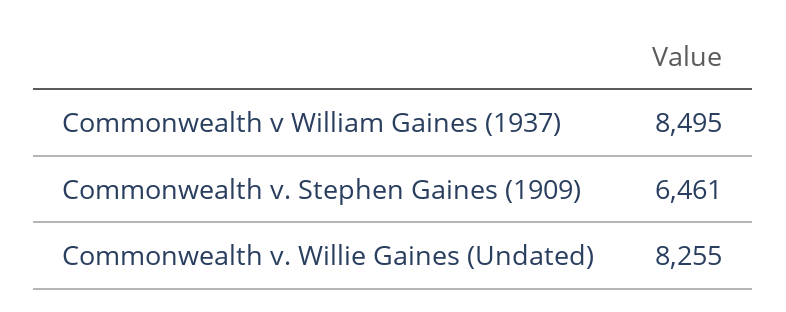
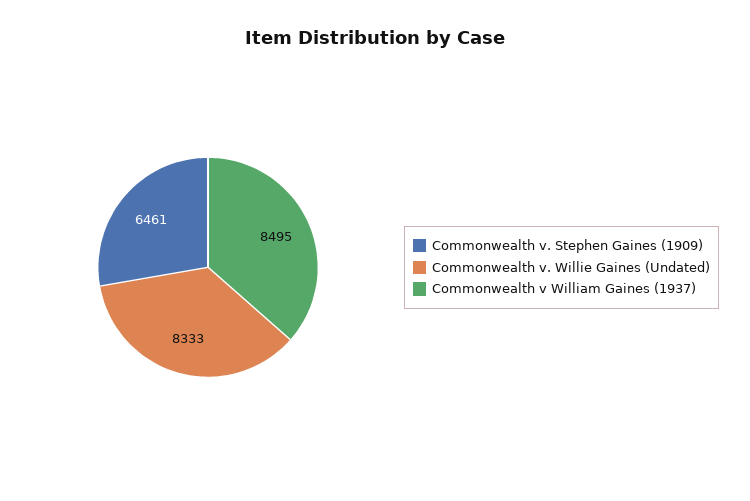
Commonwealth v. Willie Gaines (Undated): 8255 -> 8333

